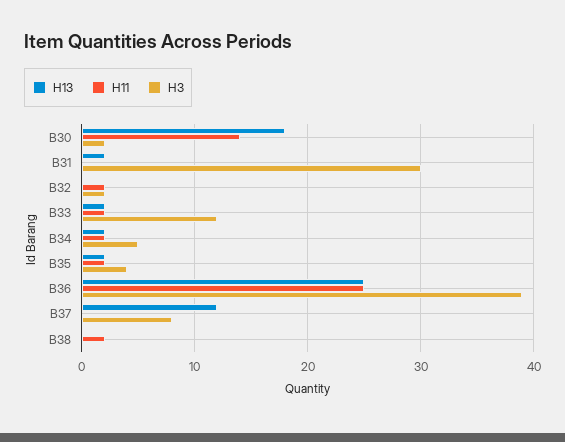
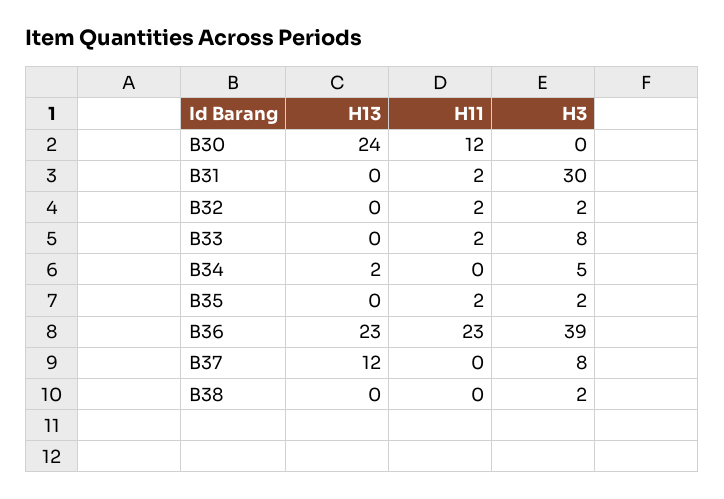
H13, B30: 18 -> 24
H11, B30: 14 -> 12
H3, B30: 2 -> 0
H13, B31: 2 -> 0
H11, B31: 0 -> 2
H13, B33: 2 -> 0
H3, B33: 12 -> 8
H11, B34: 2 -> 0
H13, B35: 2 -> 0
H3, B35: 4 -> 2
H13, B36: 25 -> 23
H11, B36: 25 -> 23
H11, B38: 2 -> 0
H3, B38: 0 -> 2

